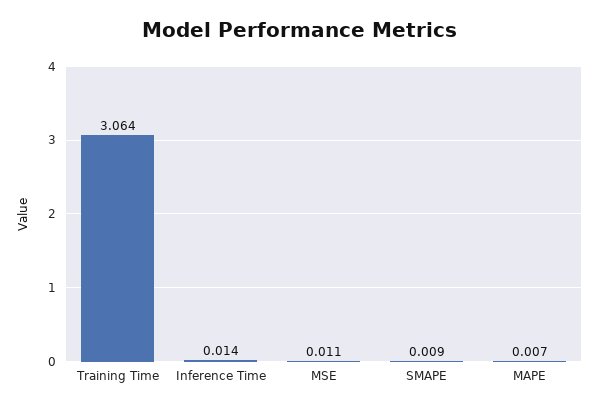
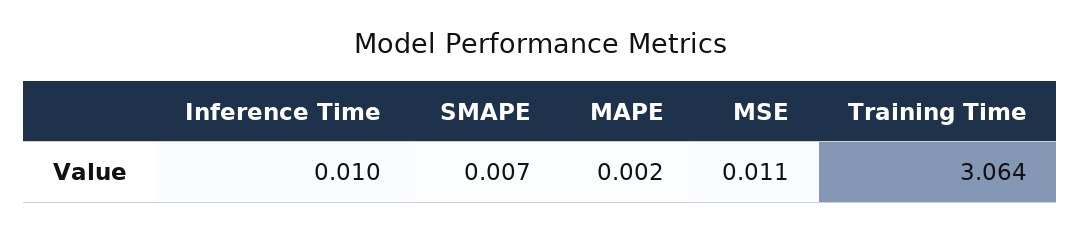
Inference Time: 0.014 -> 0.01
SMAPE: 0.009 -> 0.007
MAPE: 0.007 -> 0.002

